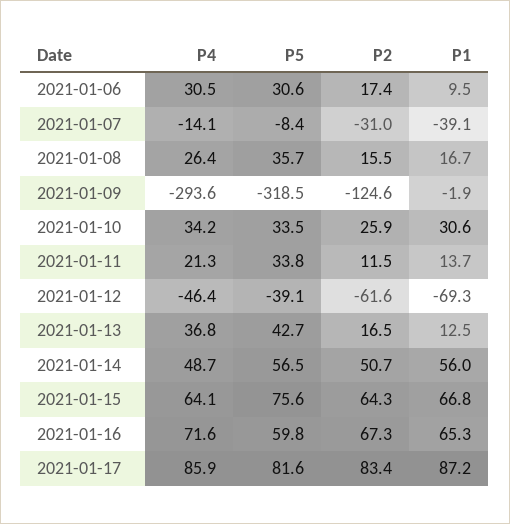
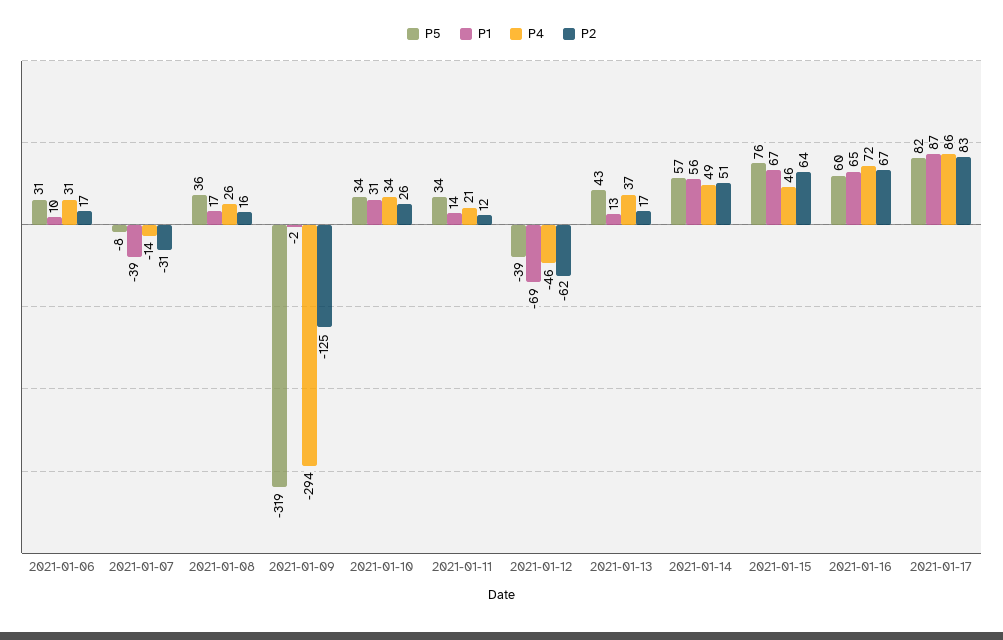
P4, 2021-01-15: 64.1 -> 46

